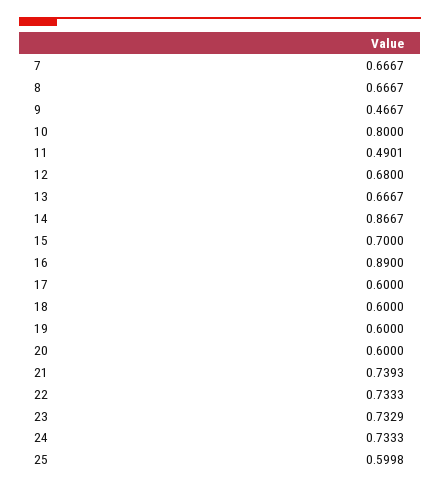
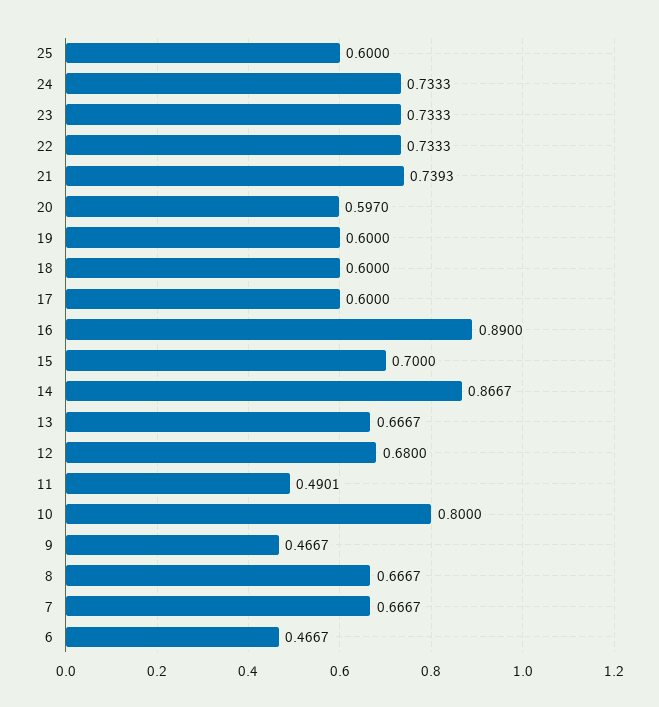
20: 0.6 -> 0.597
23: 0.7329 -> 0.7333
25: 0.5998 -> 0.6
6: none -> 0.4667

